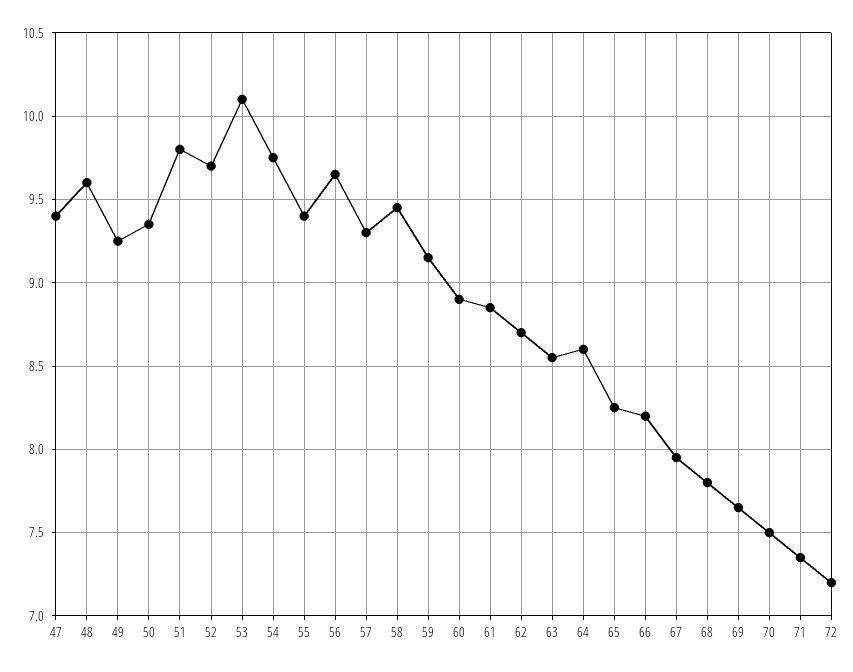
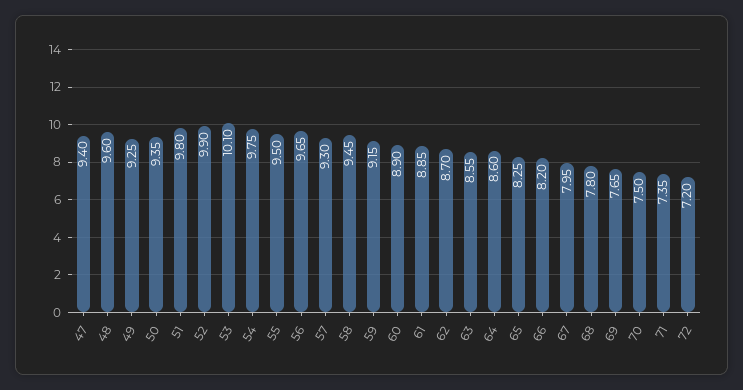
52: 9.7 -> 9.9
55: 9.4 -> 9.5

